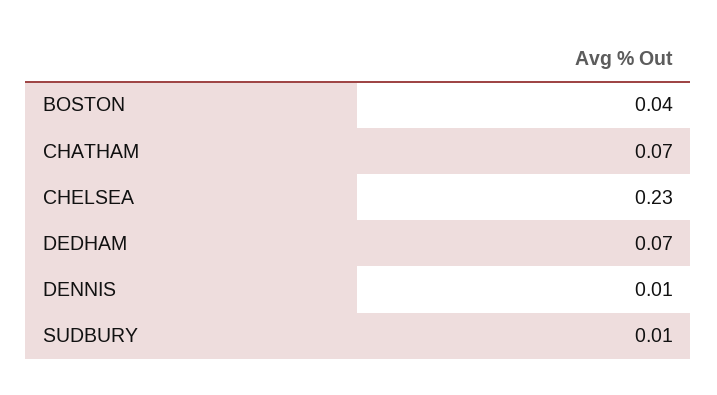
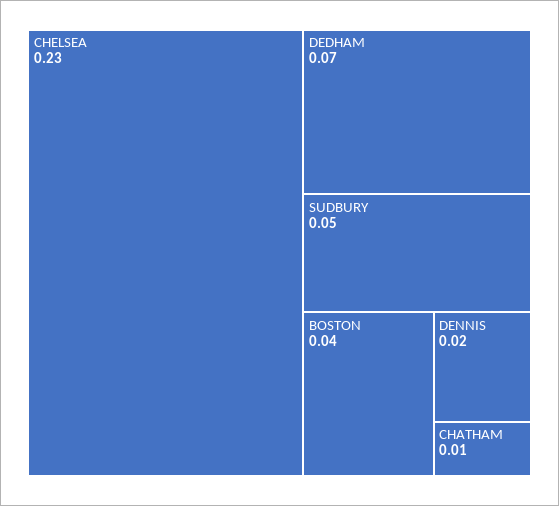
CHATHAM: 0.07 -> 0.01
DENNIS: 0.01 -> 0.02
SUDBURY: 0.01 -> 0.05

